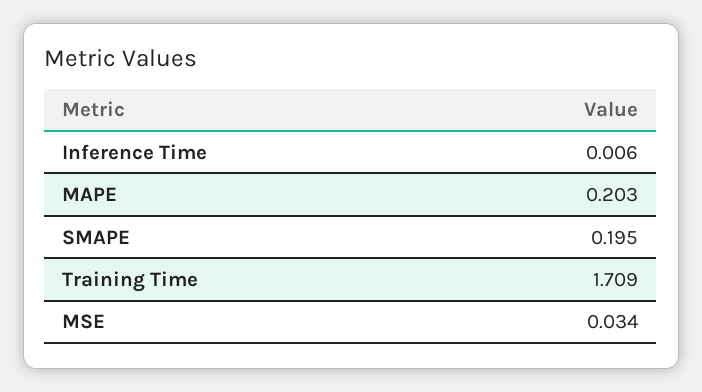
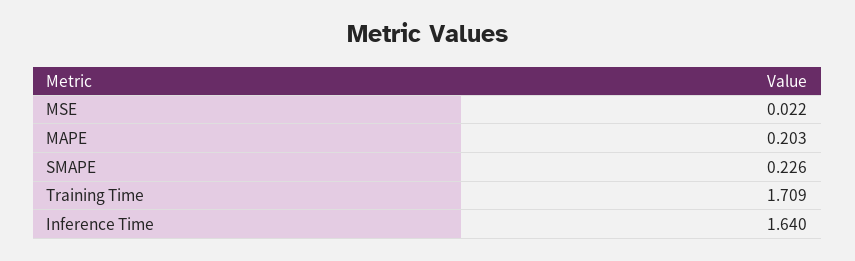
Inference Time: 0.006 -> 1.64
SMAPE: 0.195 -> 0.226
MSE: 0.034 -> 0.022

